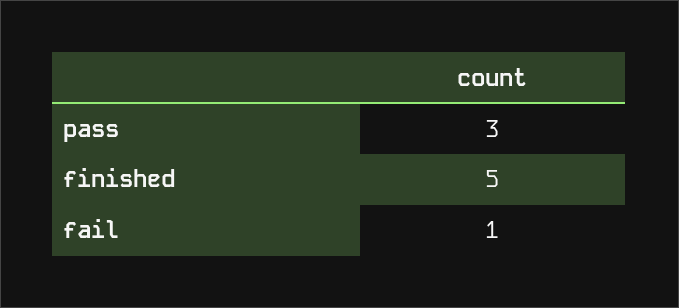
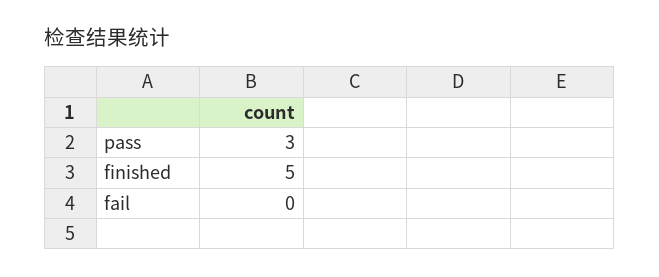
fail: 1 -> 0

